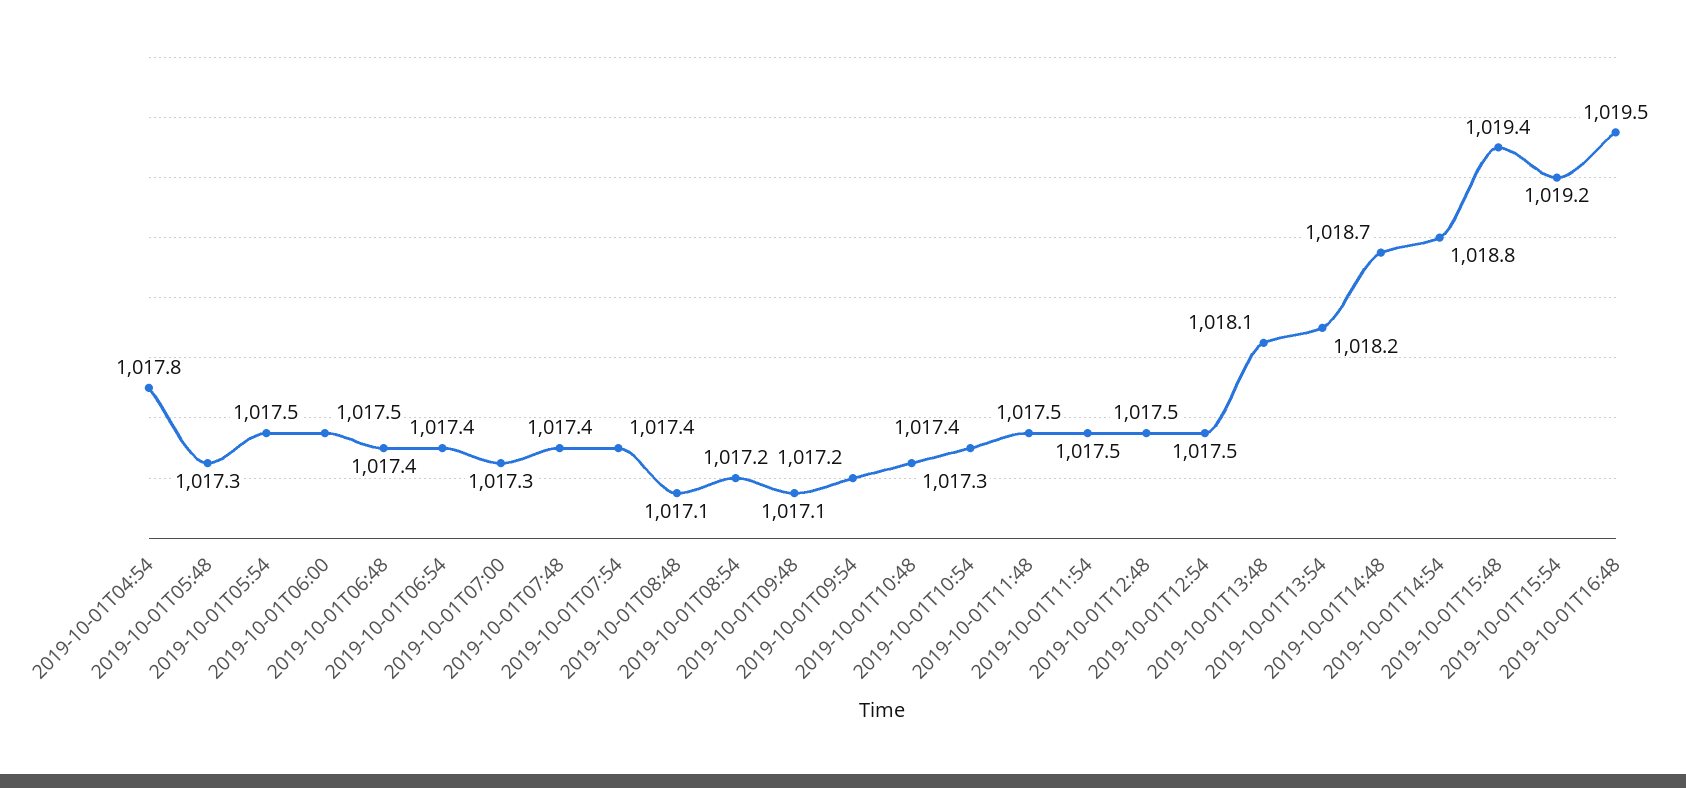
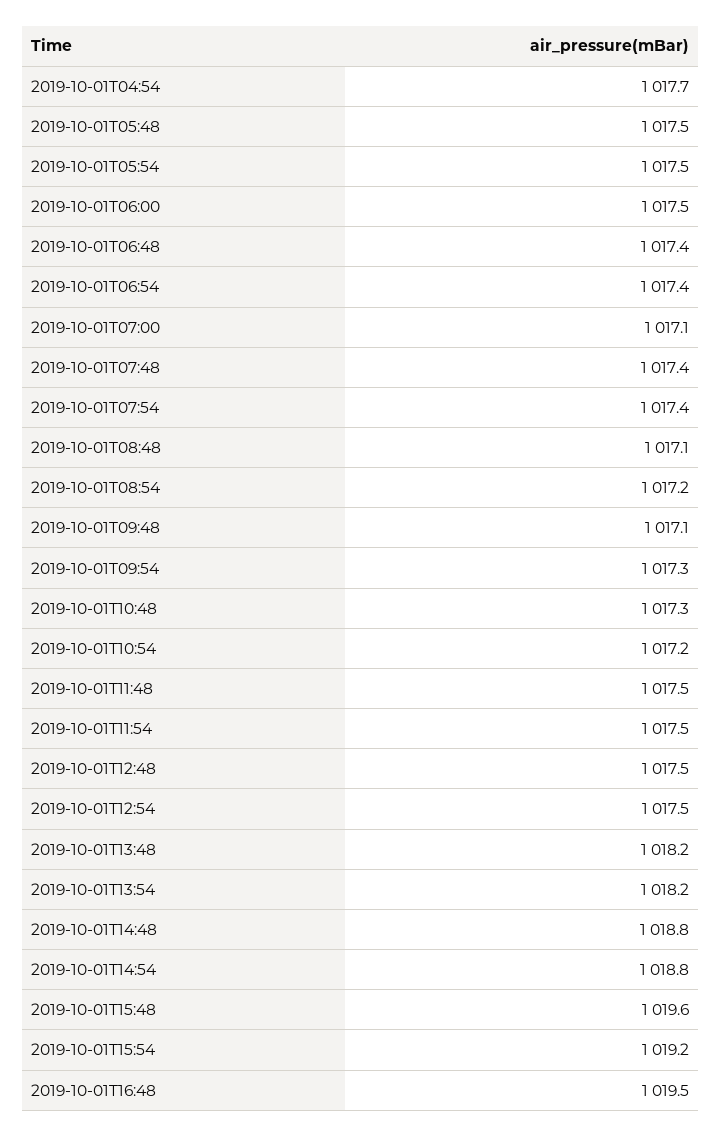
2019-10-01T04:54: 1017.8 -> 1017.7
2019-10-01T05:48: 1017.3 -> 1017.5
2019-10-01T07:00: 1017.3 -> 1017.1
2019-10-01T09:54: 1017.2 -> 1017.3
2019-10-01T10:54: 1017.4 -> 1017.2
2019-10-01T13:48: 1018.1 -> 1018.2
2019-10-01T14:48: 1018.7 -> 1018.8
2019-10-01T15:48: 1019.4 -> 1019.6

